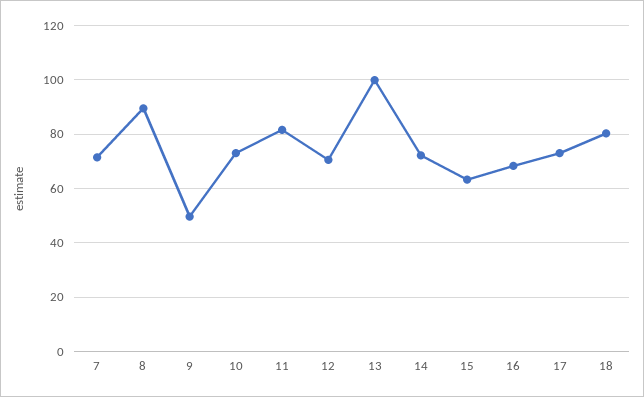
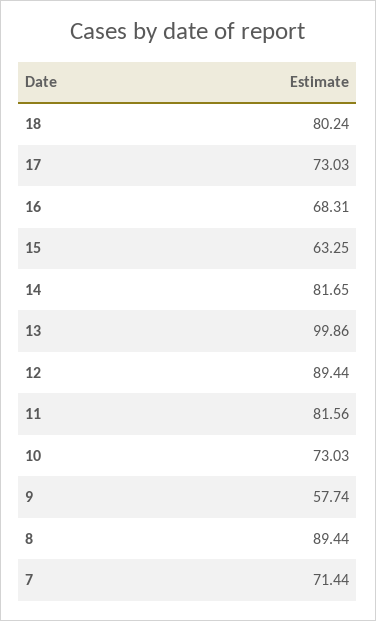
9: 50 -> 57.74
12: 70 -> 89.44
14: 72.5 -> 81.65

